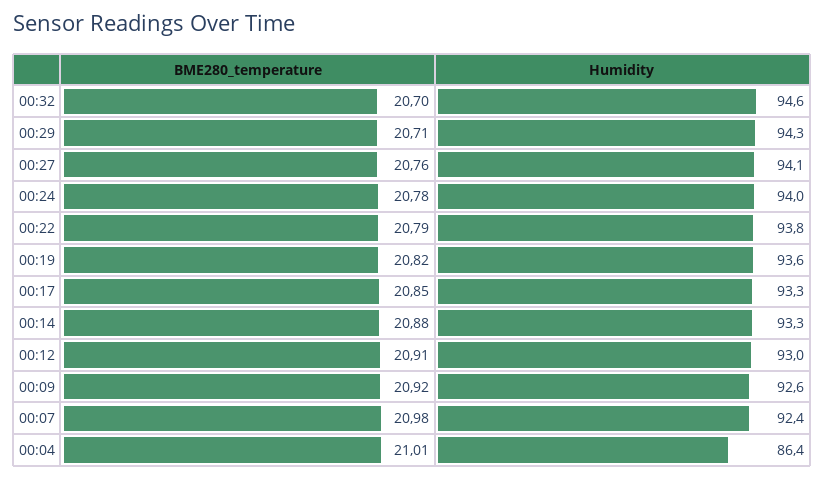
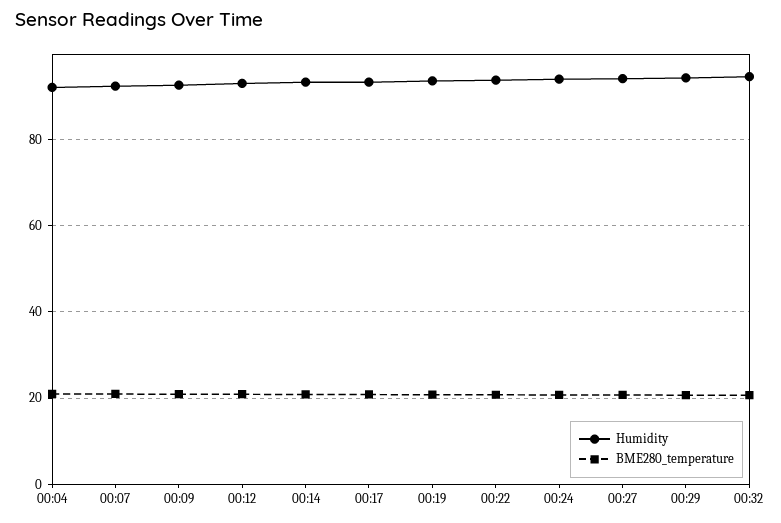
Humidity, 00:04: 86.4 -> 92

